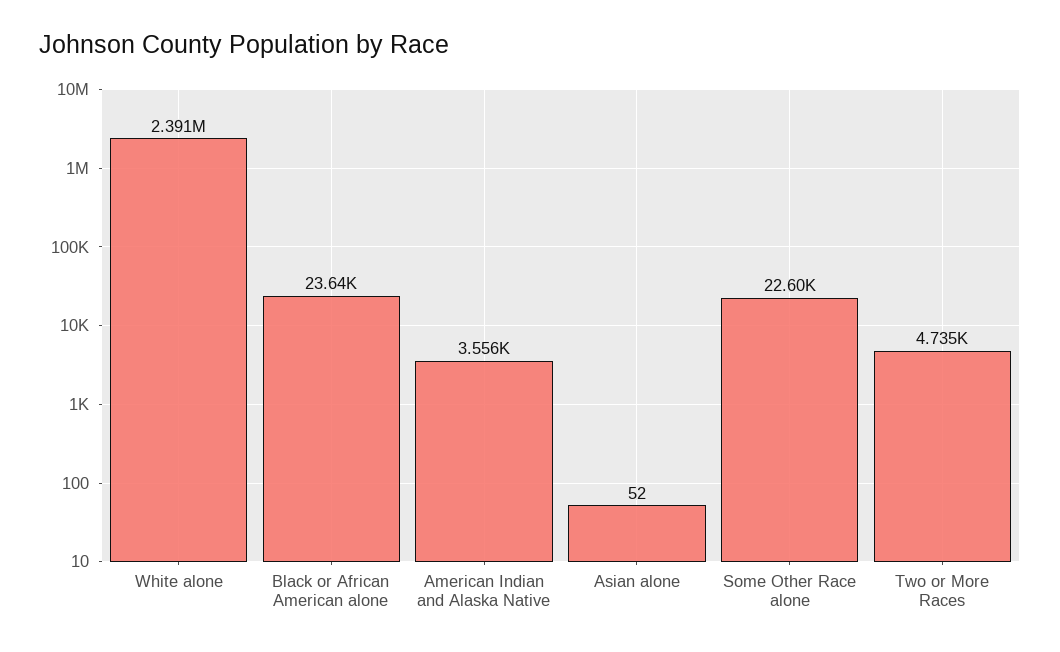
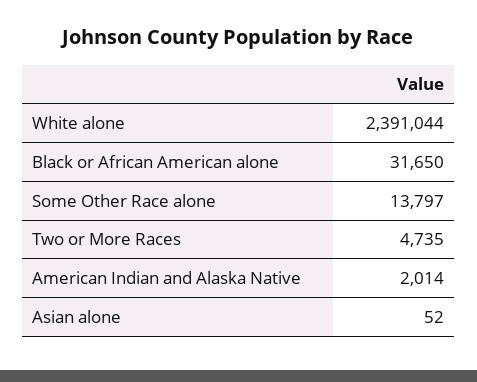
Black or African American alone: 23640 -> 31650
American Indian and Alaska Native: 3556 -> 2014
Some Other Race alone: 22600 -> 13797

